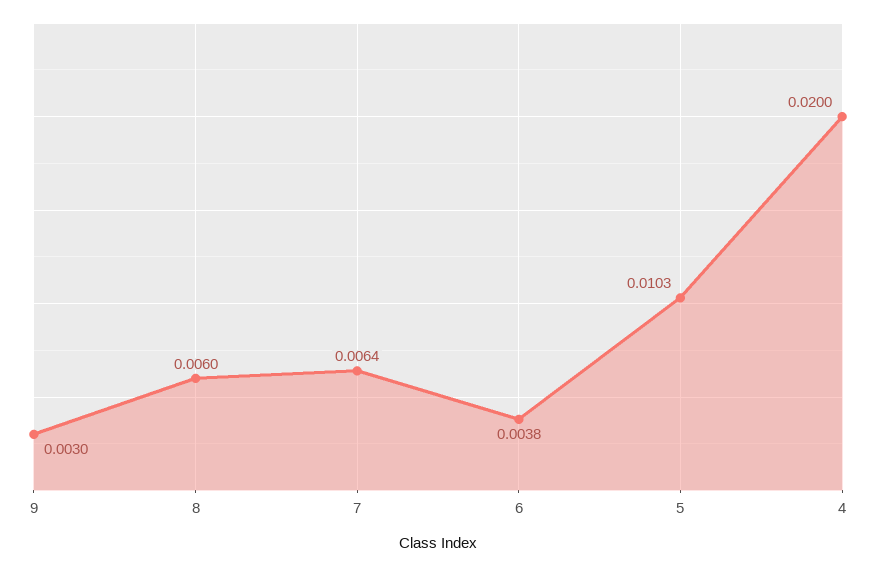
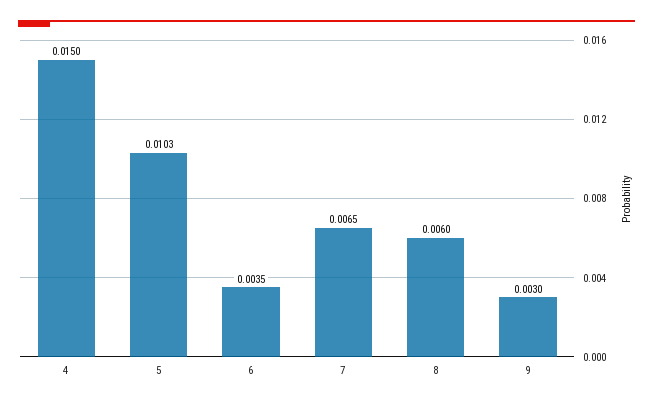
7: 0.0064 -> 0.0065
6: 0.0038 -> 0.0035
4: 0.02 -> 0.015

